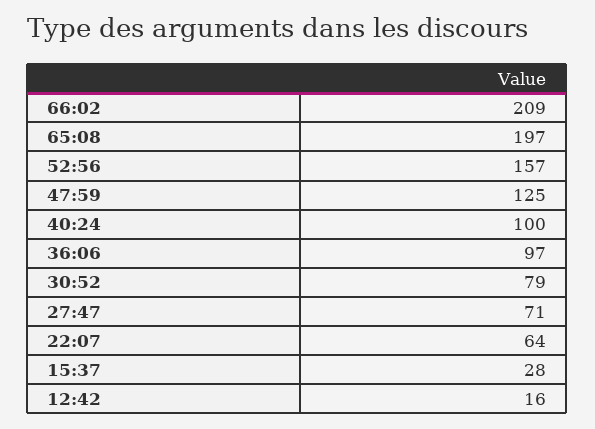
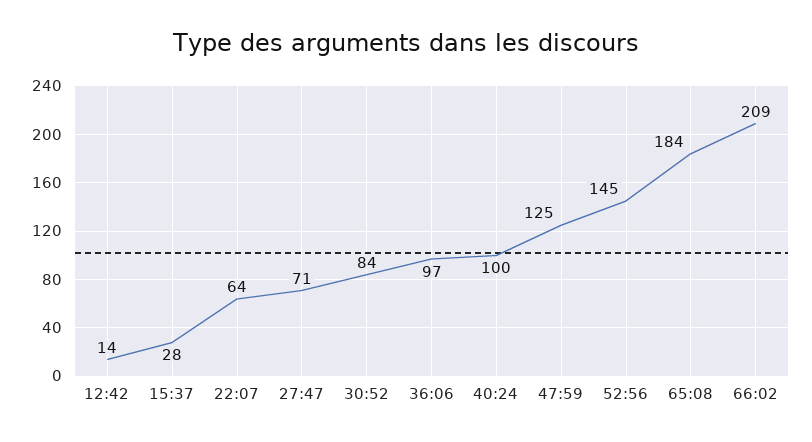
65:08: 197 -> 184
52:56: 157 -> 145
30:52: 79 -> 84
12:42: 16 -> 14

